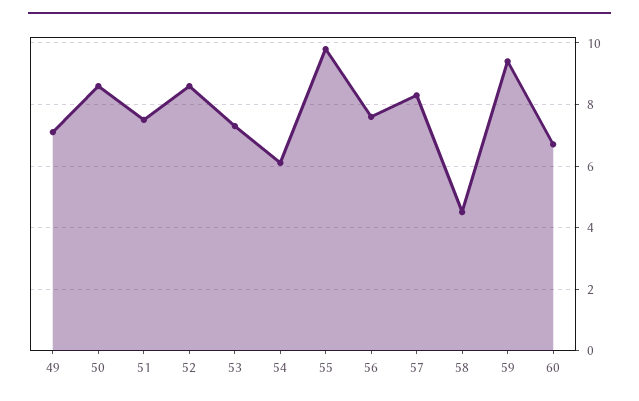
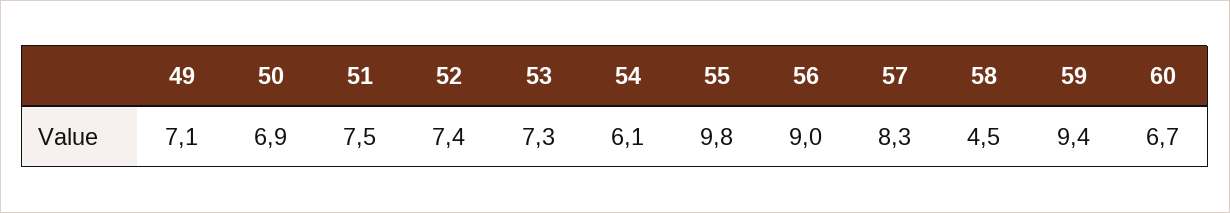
50: 8.5 -> 6.9
52: 8.5 -> 7.4
56: 7.5 -> 9

